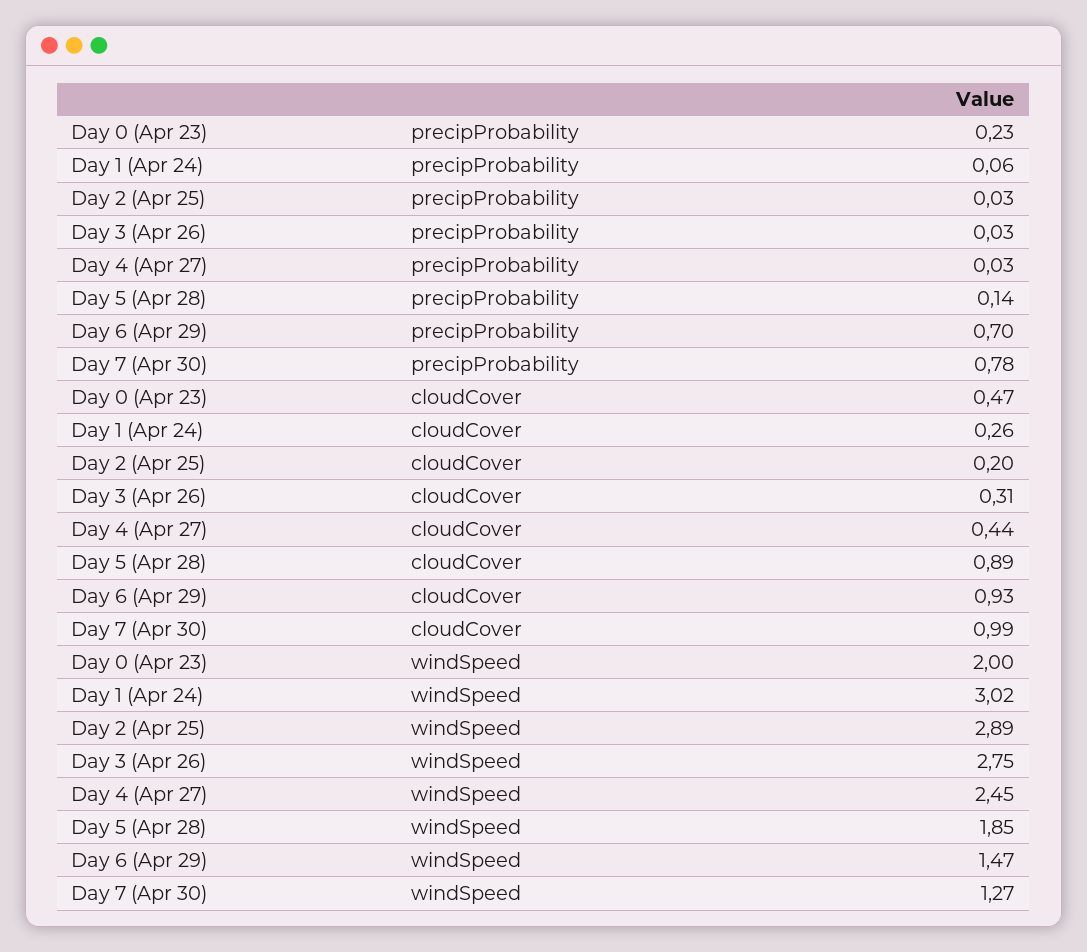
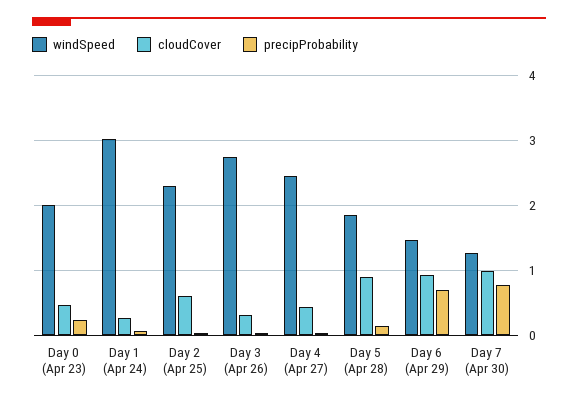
cloudCover, Day 2 (Apr 25): 0.2 -> 0.6
windSpeed, Day 2 (Apr 25): 2.89 -> 2.3

